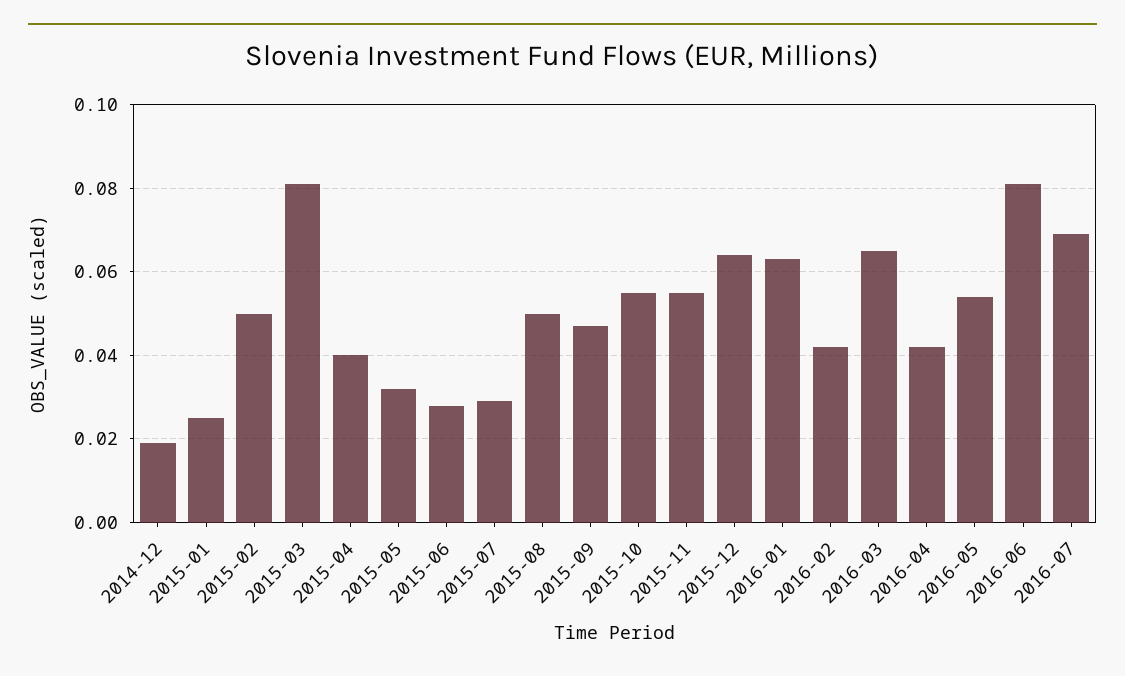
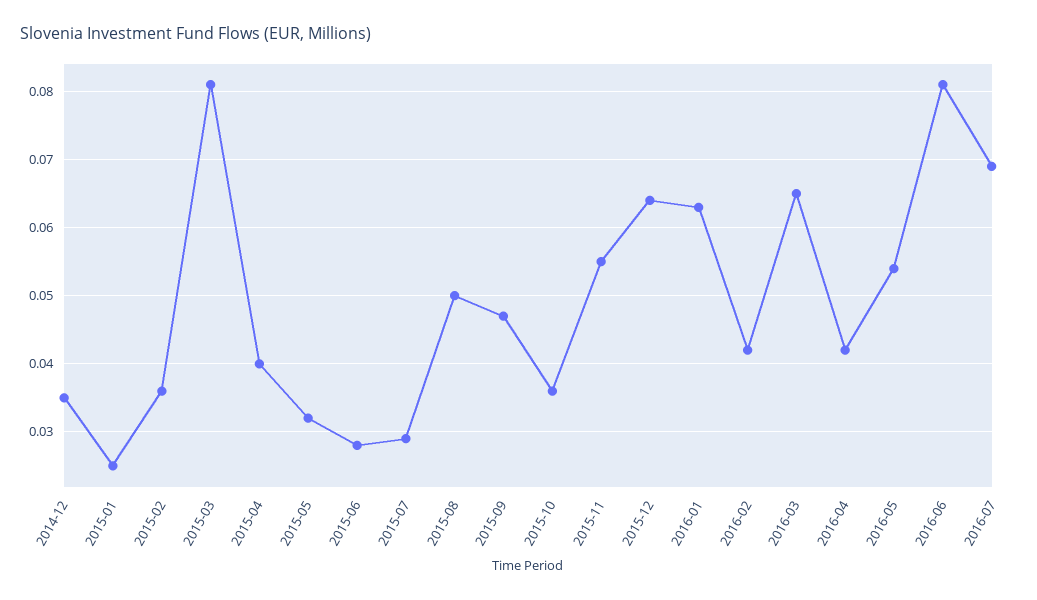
2014-12: 0.02 -> 0.035
2015-02: 0.05 -> 0.036
2015-10: 0.055 -> 0.036

